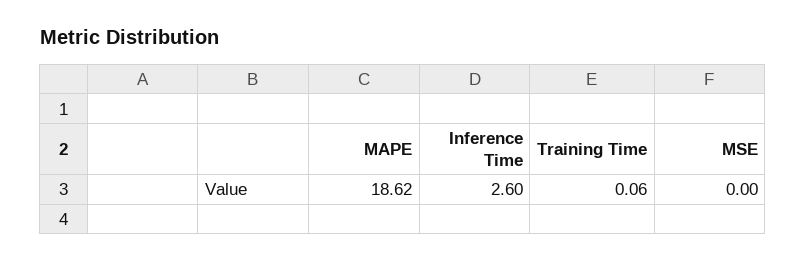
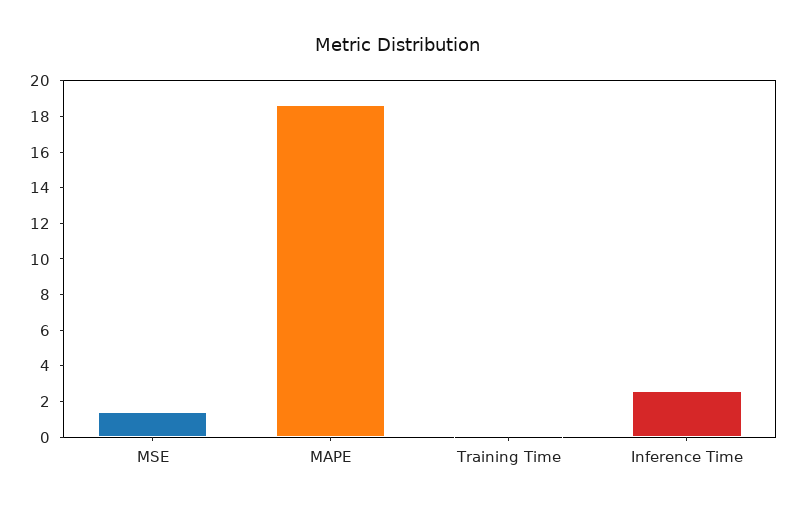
MSE: 0 -> 1.5

